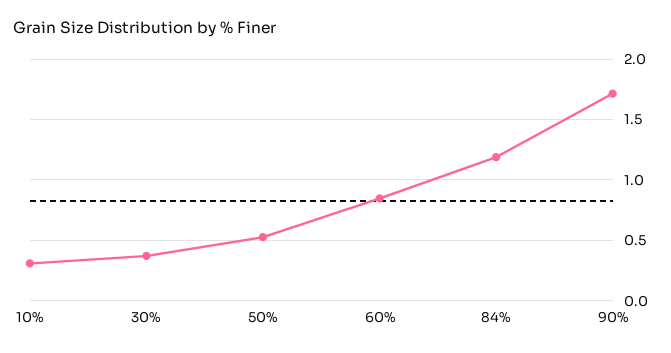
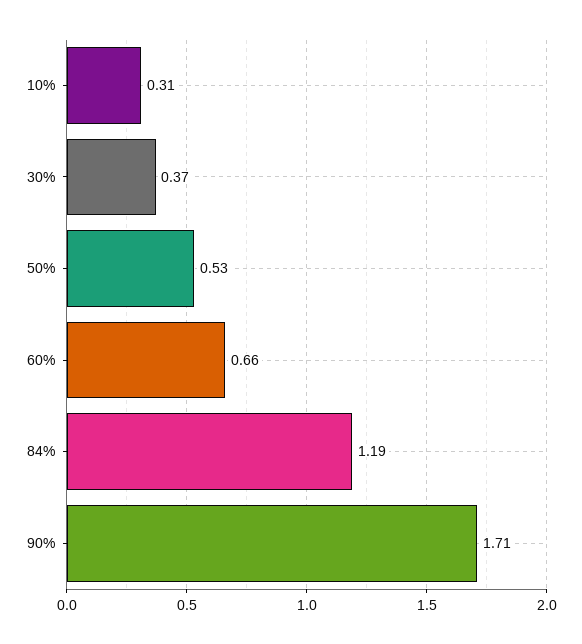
60%: 0.85 -> 0.66

